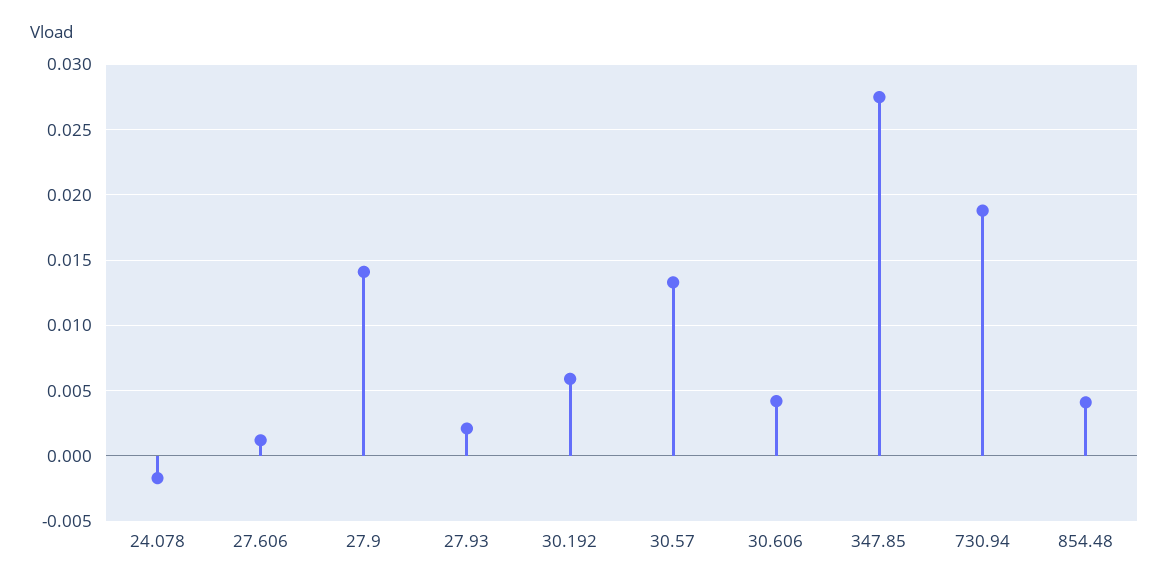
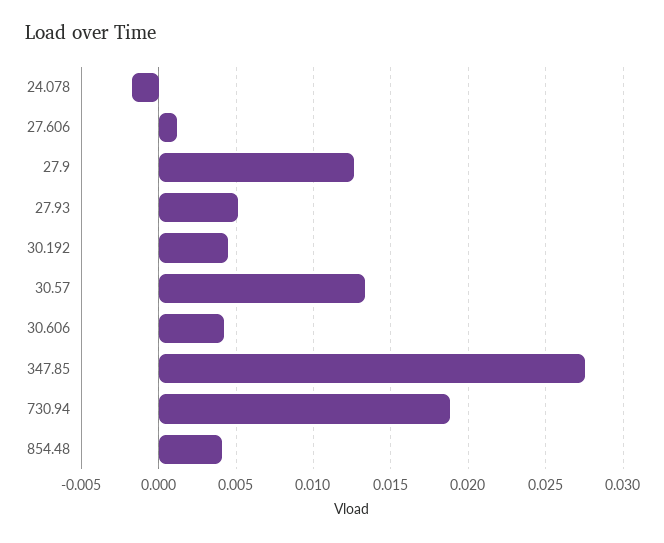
27.9: 0.014 -> 0.0125
27.93: 0.002 -> 0.005
30.192: 0.006 -> 0.0045

